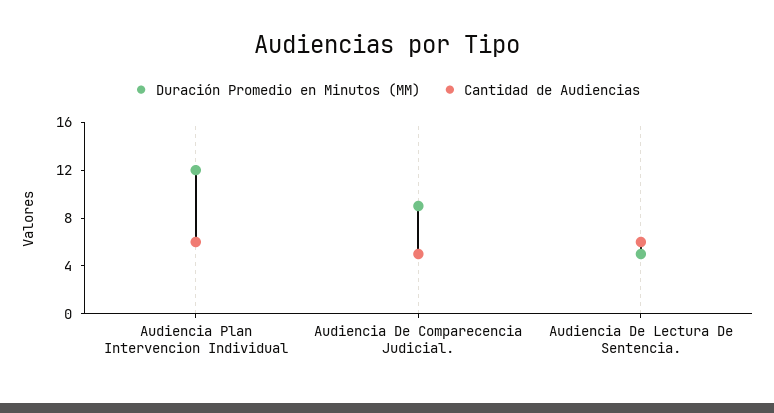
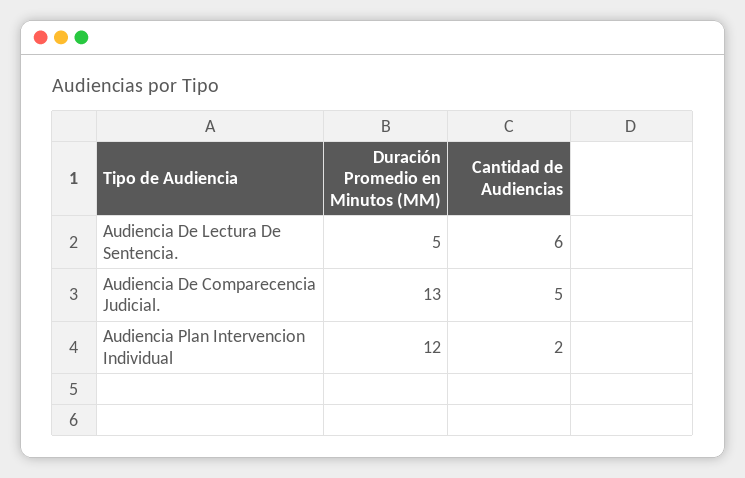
Cantidad de Audiencias, Audiencia Plan Intervencion Individual: 6 -> 2
Duración Promedio en Minutos (MM), Audiencia De Comparecencia Judicial.: 9 -> 13

